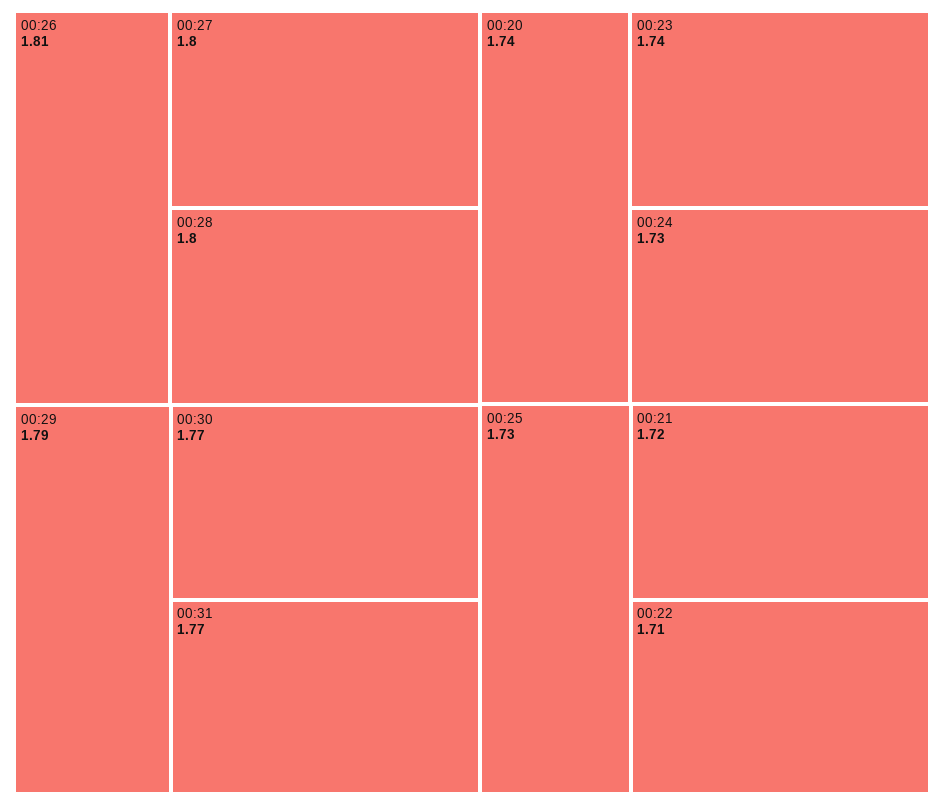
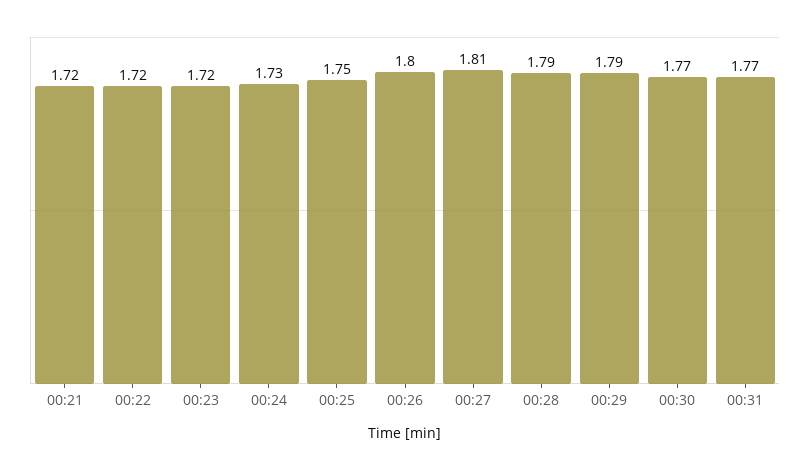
00:26: 1.81 -> 1.8
00:27: 1.8 -> 1.81
00:28: 1.8 -> 1.79
00:20: 1.74 -> none
00:23: 1.74 -> 1.72
00:25: 1.73 -> 1.75
00:22: 1.71 -> 1.72

